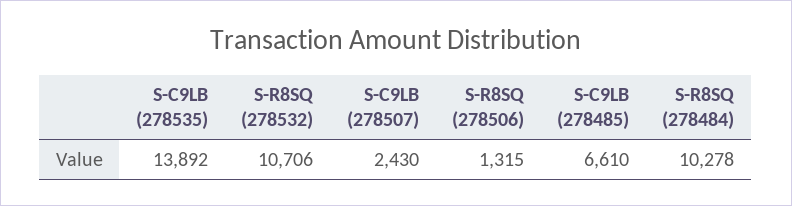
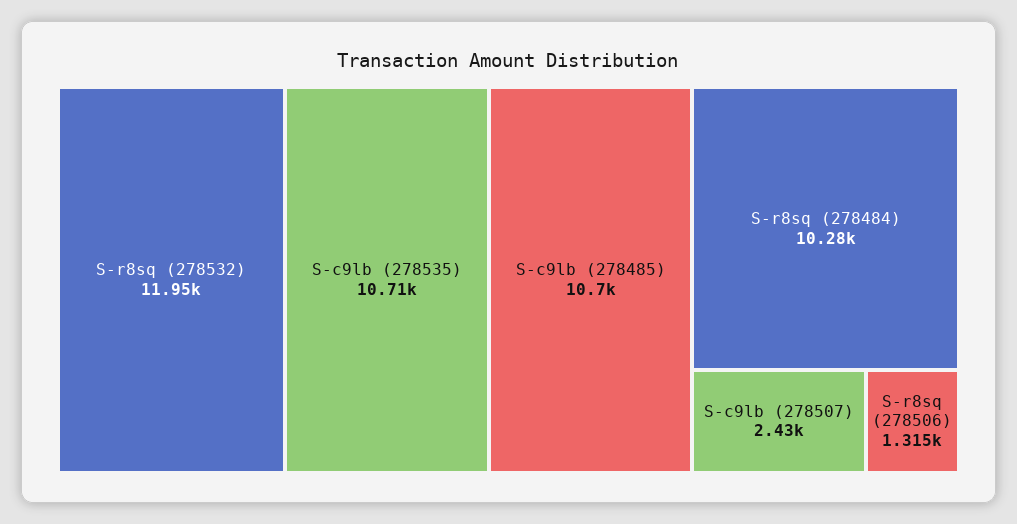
S-C9LB (278535): 13892 -> 10710
S-R8SQ (278532): 10706 -> 11950
S-C9LB (278485): 6610 -> 10700

